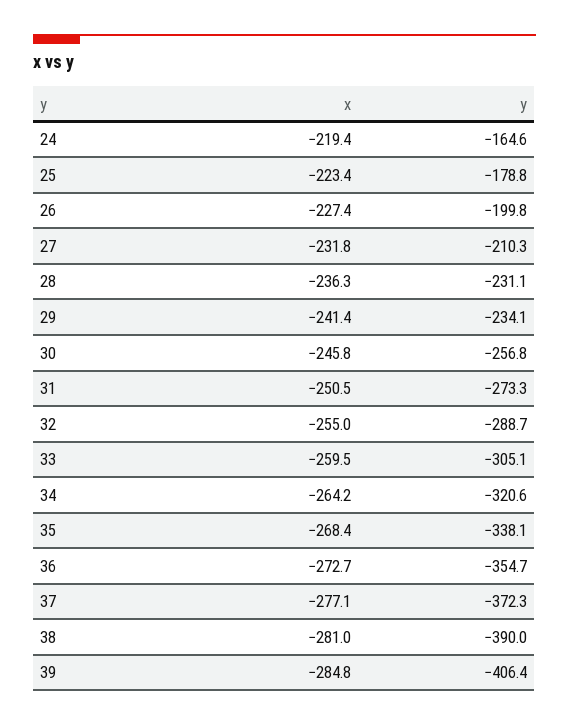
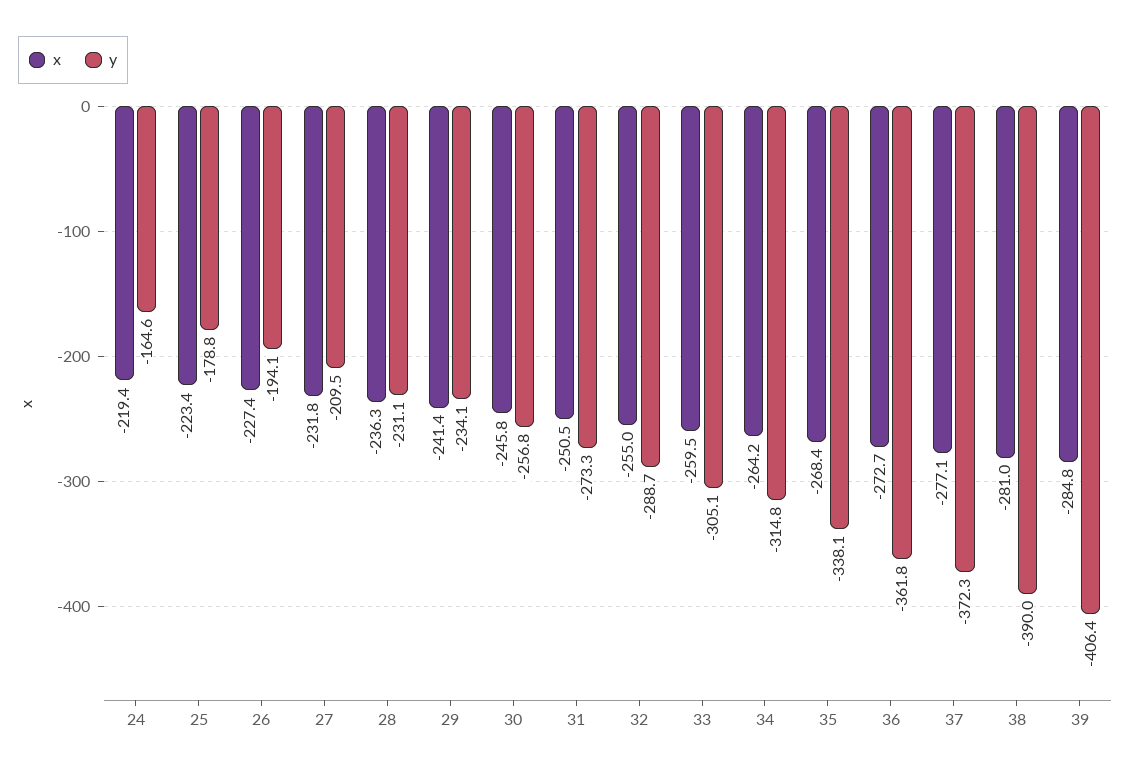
y, 26: -199.8 -> -194.1
y, 27: -210.3 -> -209.5
y, 34: -320.6 -> -314.8
y, 36: -354.7 -> -361.8

